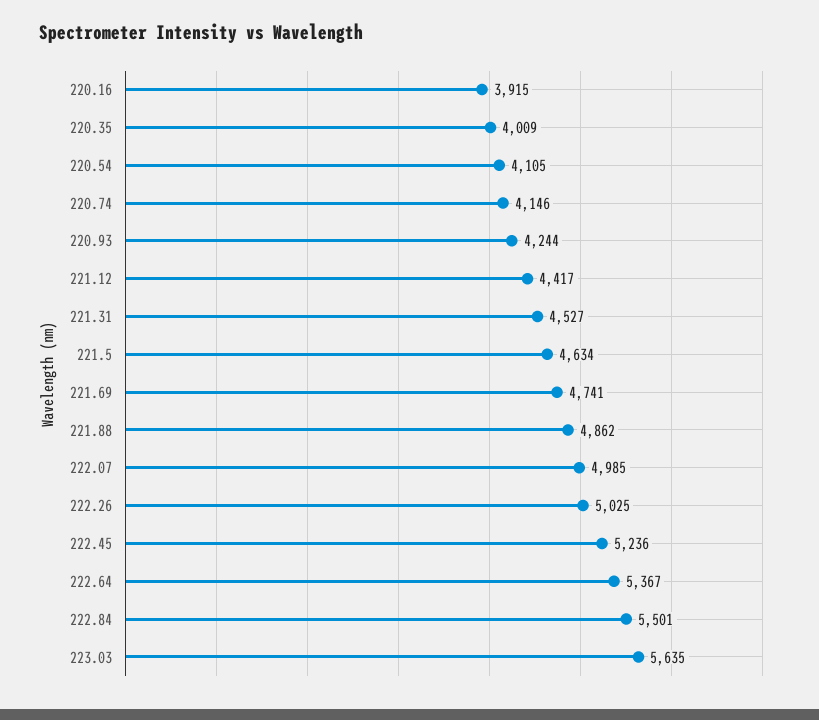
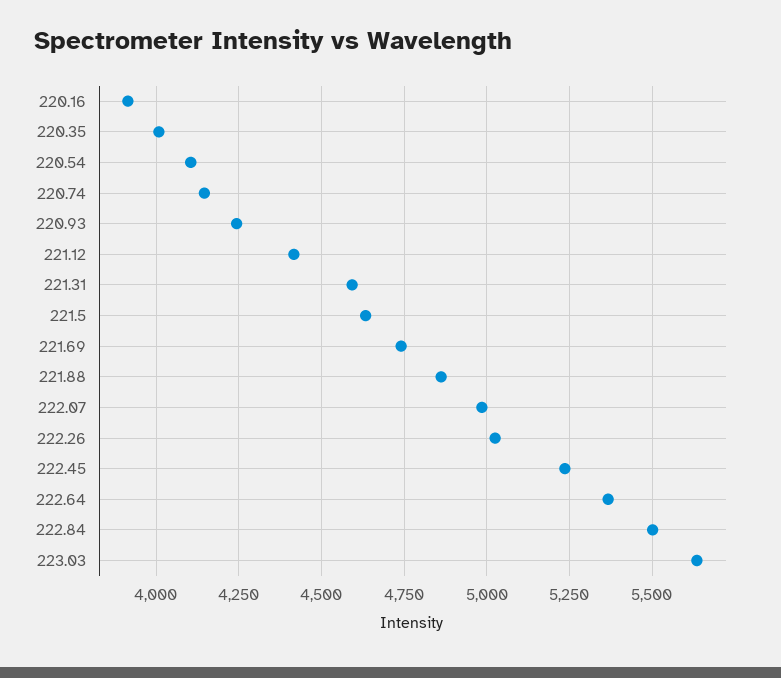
221.31: 4527 -> 4600

